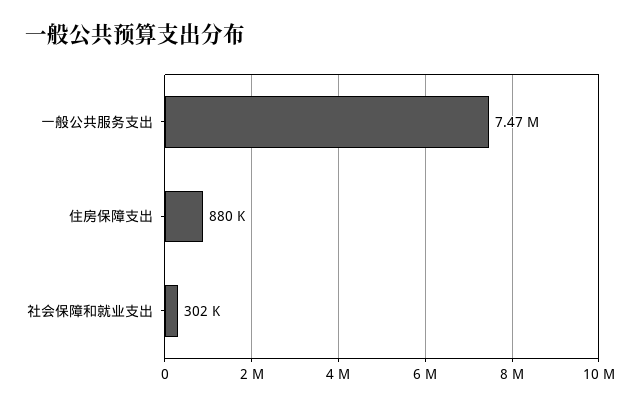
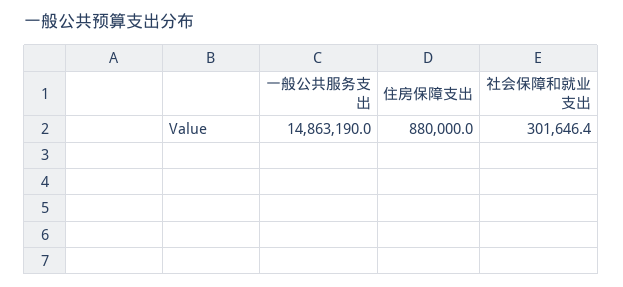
一般公共服务支出: 7470000 -> 14863190

